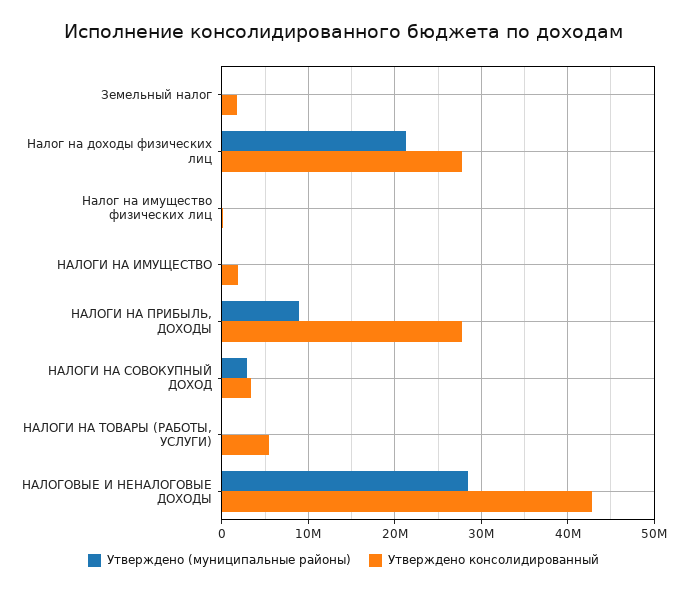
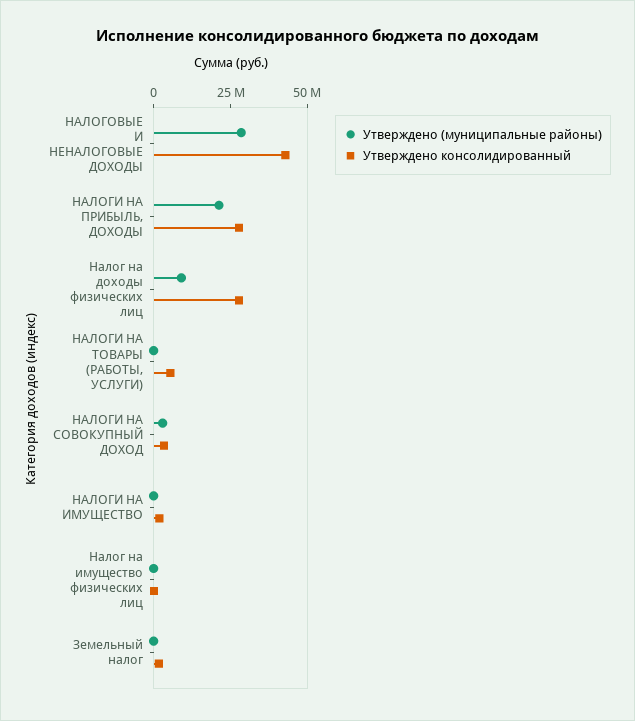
Утверждено (муниципальные районы), Налог на доходы физических лиц: 21000000 -> 10000000
Утверждено (муниципальные районы), НАЛОГИ НА ПРИБЫЛЬ, ДОХОДЫ: 9000000 -> 20000000

